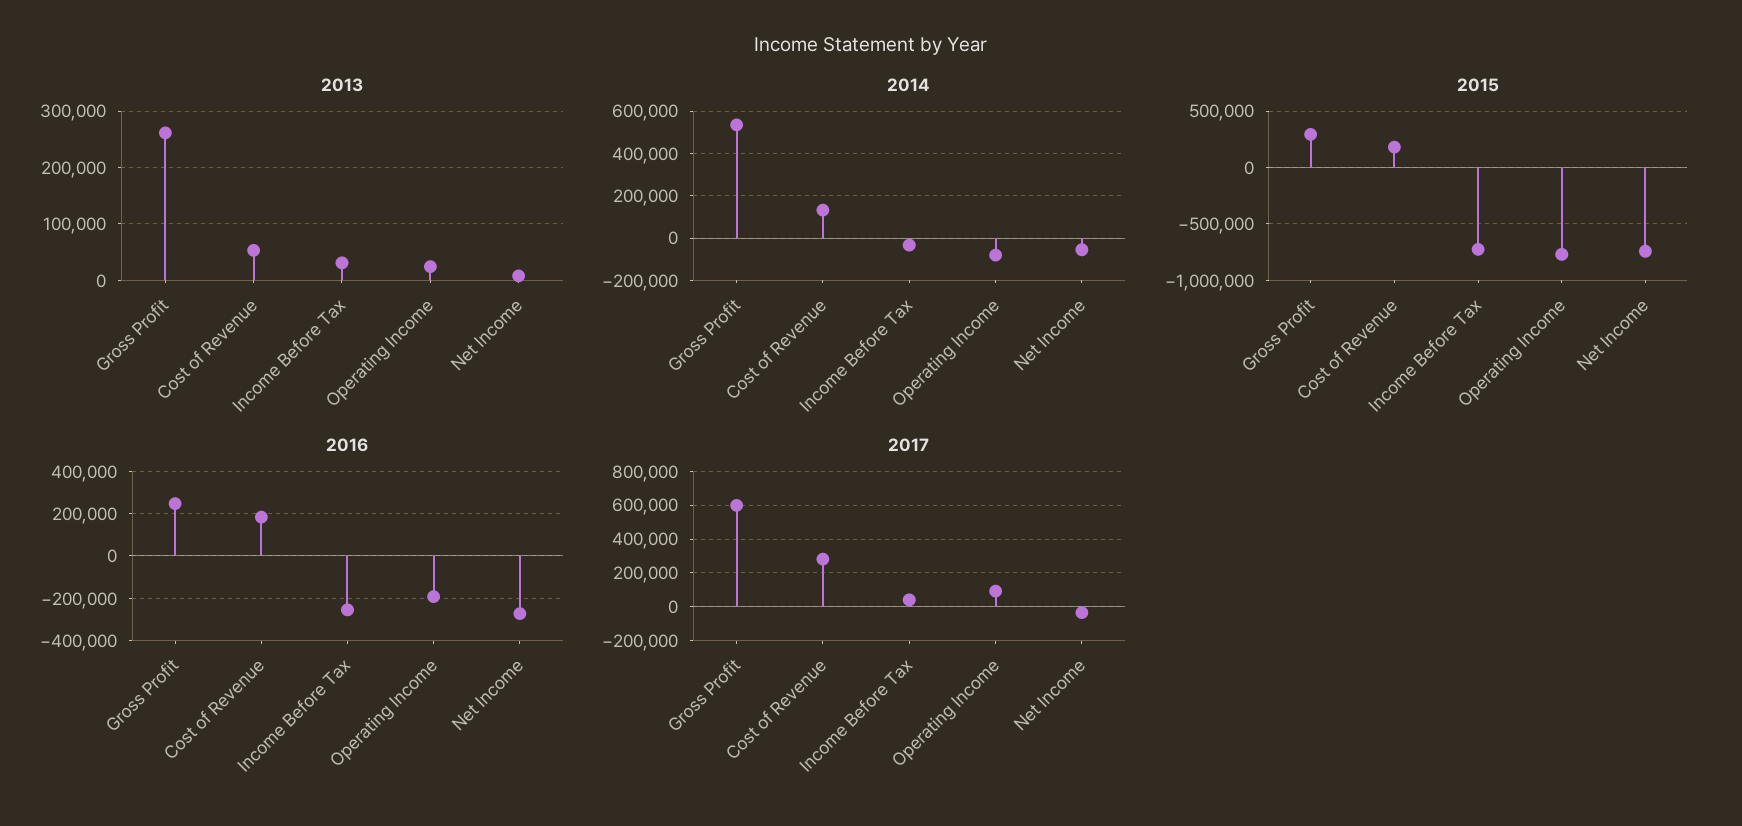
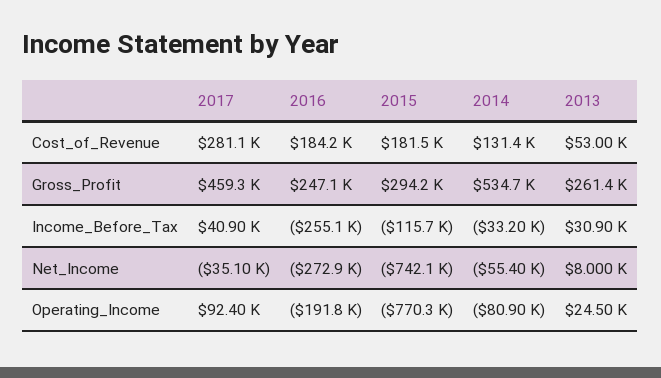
2015, Income Before Tax: -700000 -> -115700
2017, Gross Profit: 600000 -> 459300

